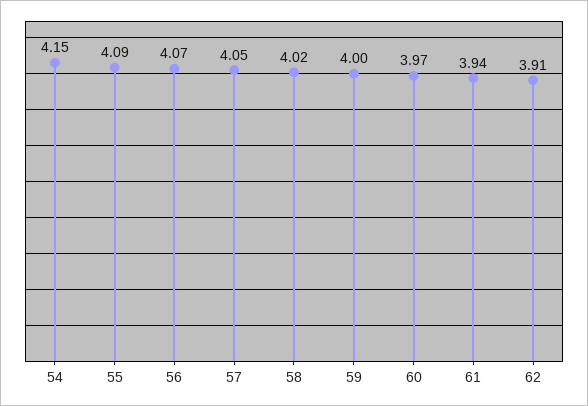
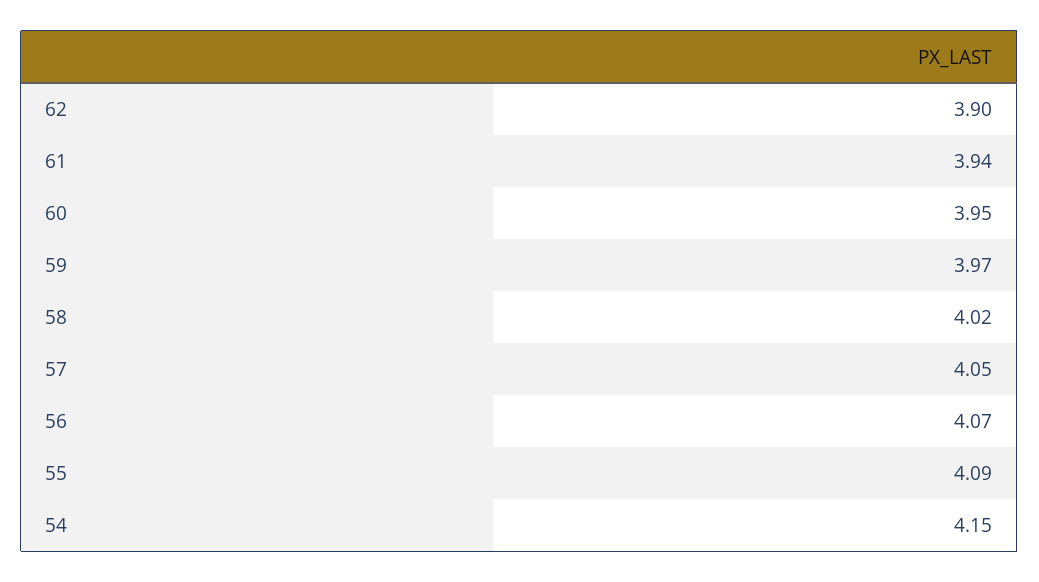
59: 4 -> 3.97
60: 3.97 -> 3.95
62: 3.91 -> 3.9

